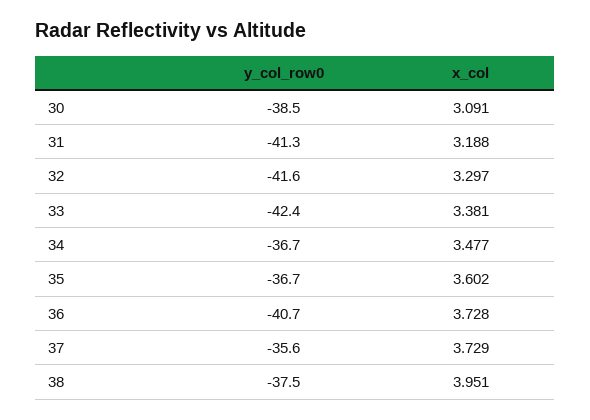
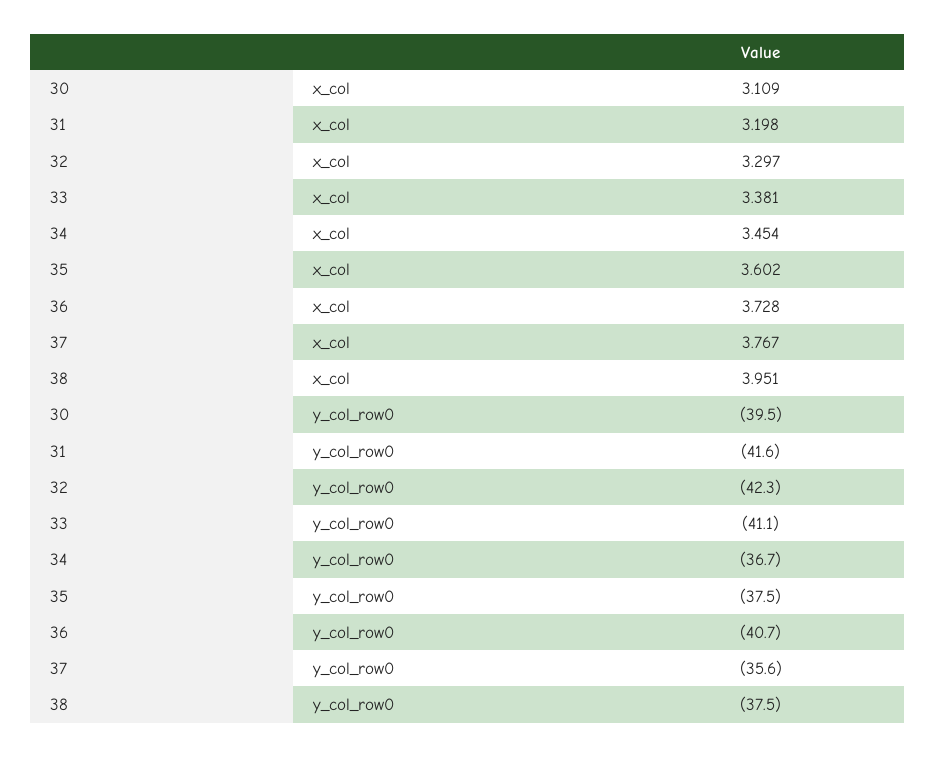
y_col_row0, 30: -38.5 -> -39.5
x_col, 30: 3.091 -> 3.109
y_col_row0, 31: -41.3 -> -41.6
x_col, 31: 3.188 -> 3.198
y_col_row0, 32: -41.6 -> -42.3
y_col_row0, 33: -42.4 -> -41.1
x_col, 34: 3.477 -> 3.454
y_col_row0, 35: -36.7 -> -37.5
x_col, 37: 3.729 -> 3.767

